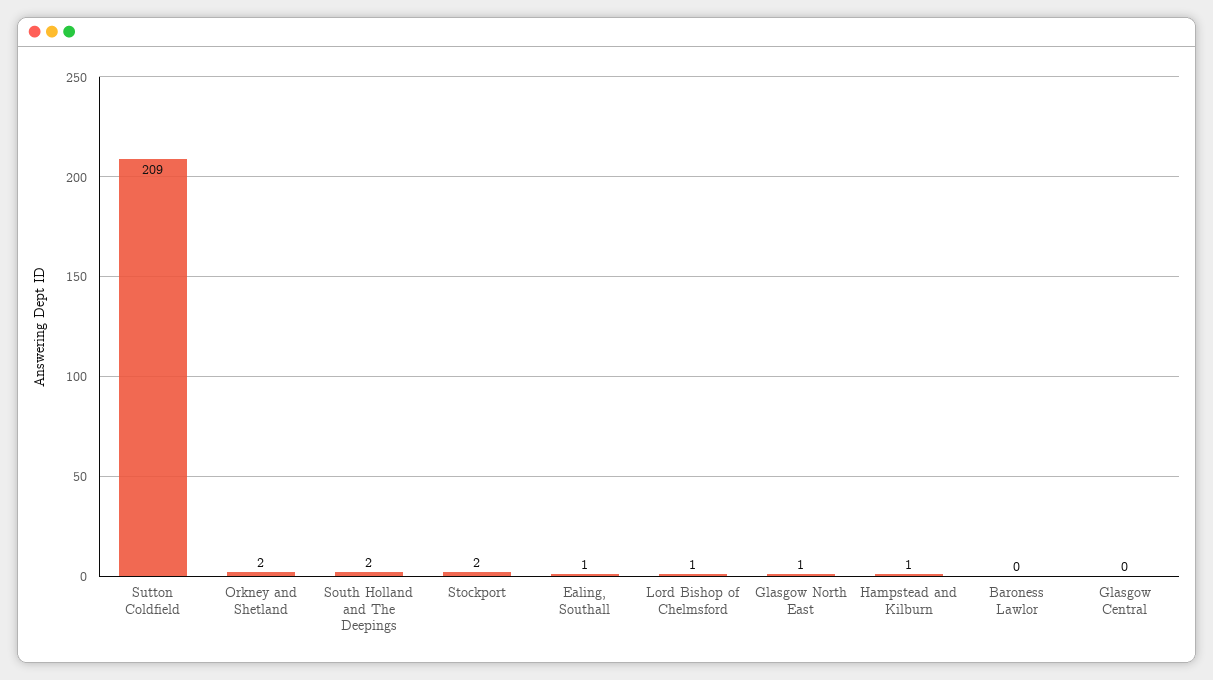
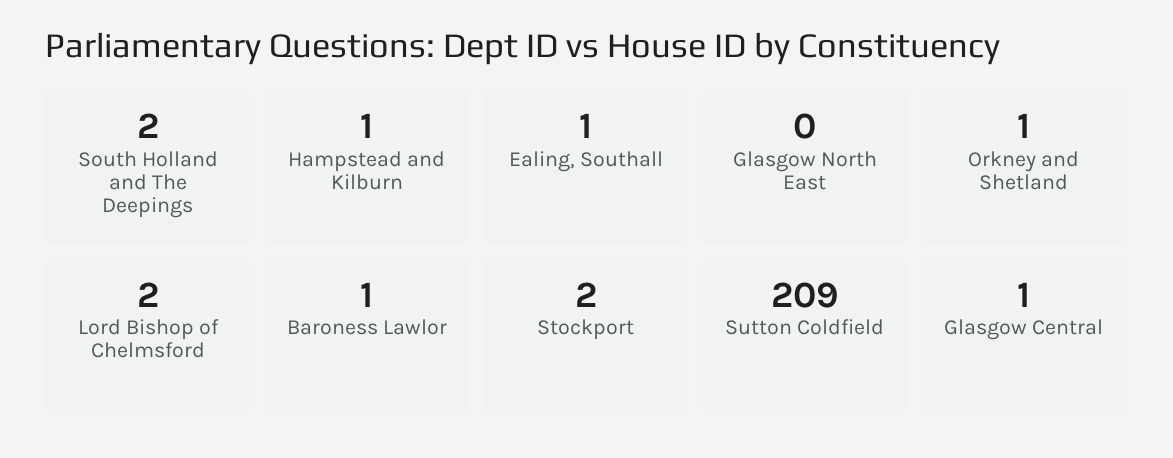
Orkney and Shetland: 2 -> 1
Lord Bishop of Chelmsford: 1 -> 2
Glasgow North East: 1 -> 0
Baroness Lawlor: 0 -> 1
Glasgow Central: 0 -> 1

